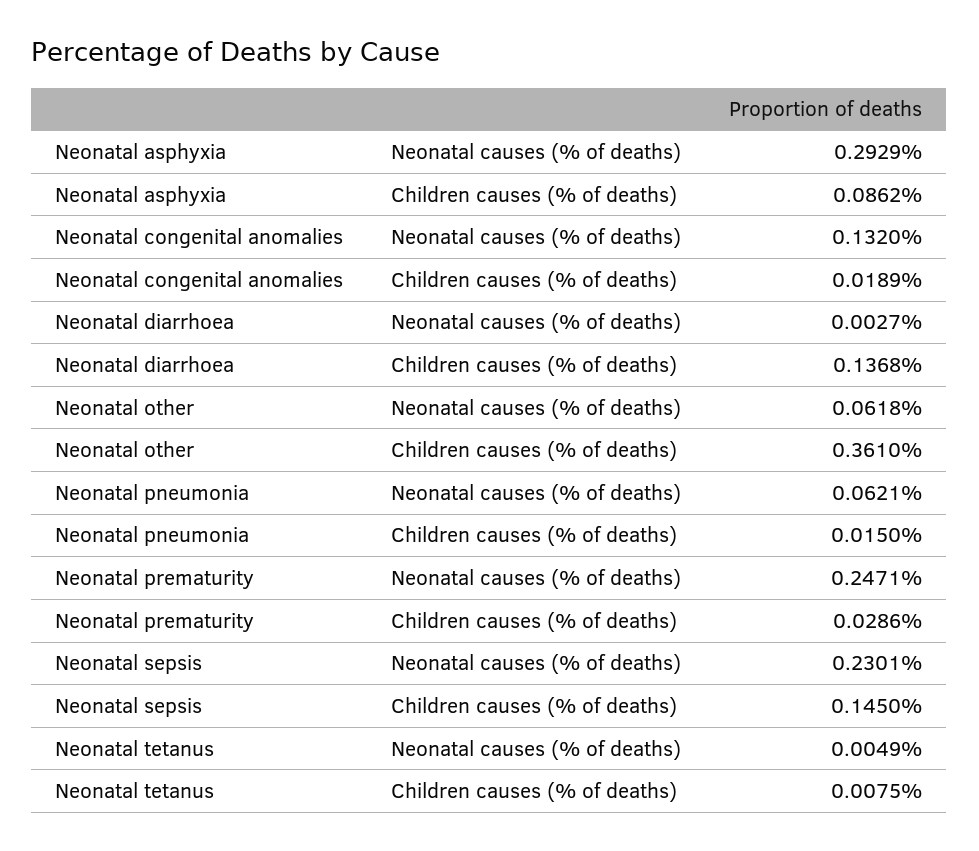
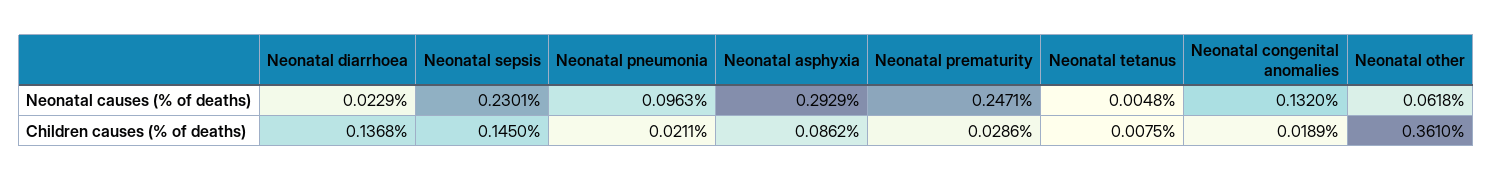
Neonatal diarrhoea, Neonatal causes (% of deaths): 0.0027 -> 0.0229
Neonatal pneumonia, Neonatal causes (% of deaths): 0.0621 -> 0.0963
Neonatal pneumonia, Children causes (% of deaths): 0.015 -> 0.0211
Neonatal tetanus, Neonatal causes (% of deaths): 0.0049 -> 0.0048

